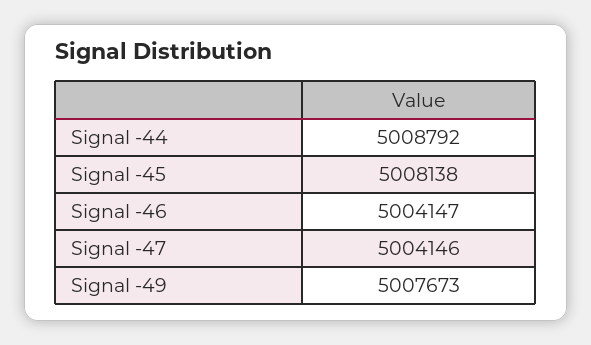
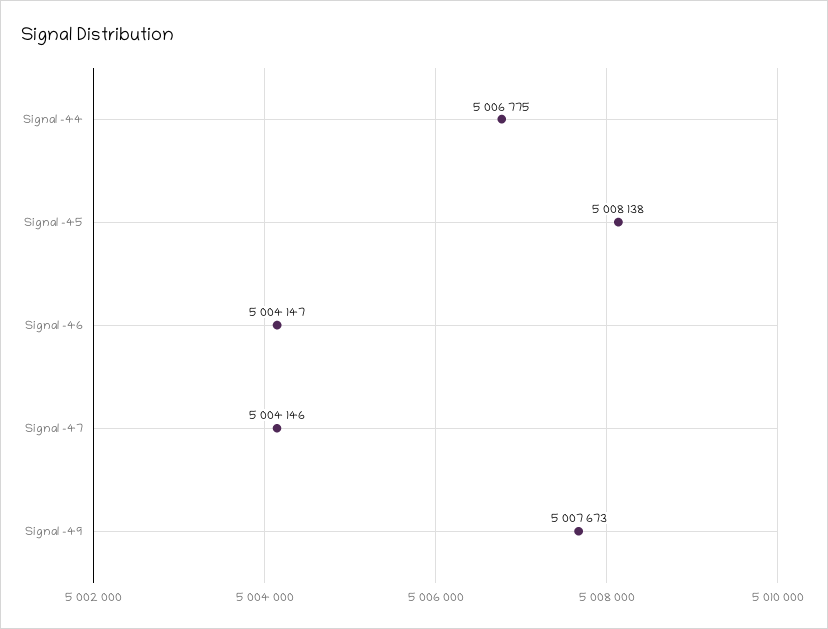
Signal -44: 5008792 -> 5006775

